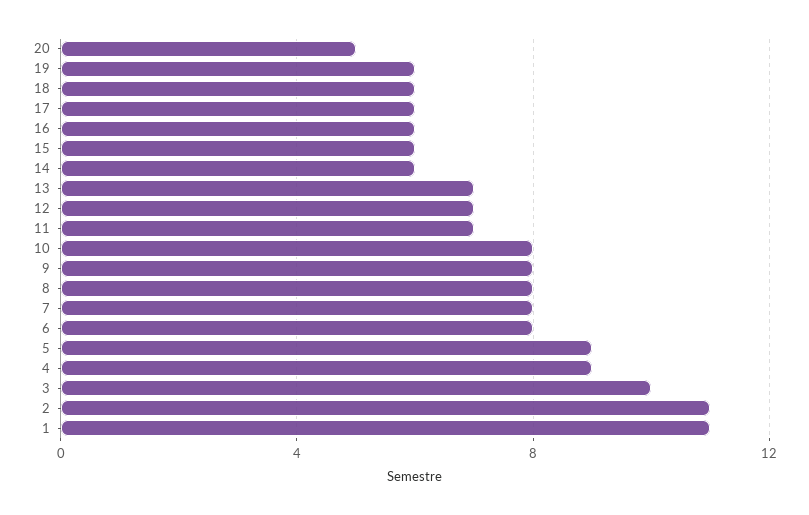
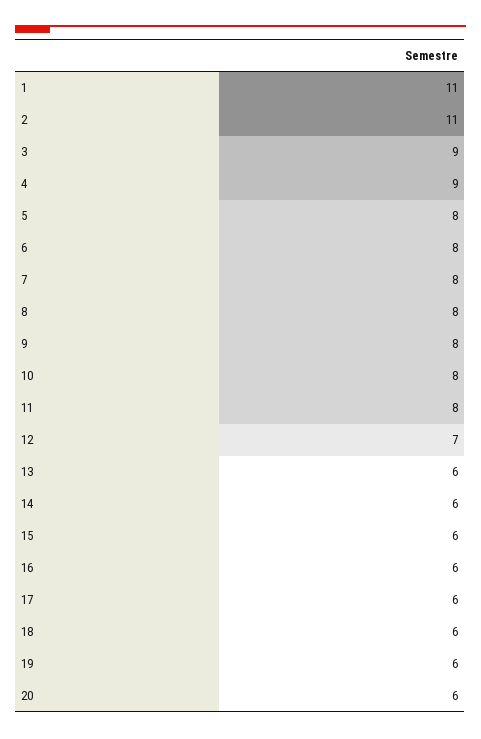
20: 5 -> 6
13: 7 -> 6
11: 7 -> 8
5: 9 -> 8
3: 10 -> 9

